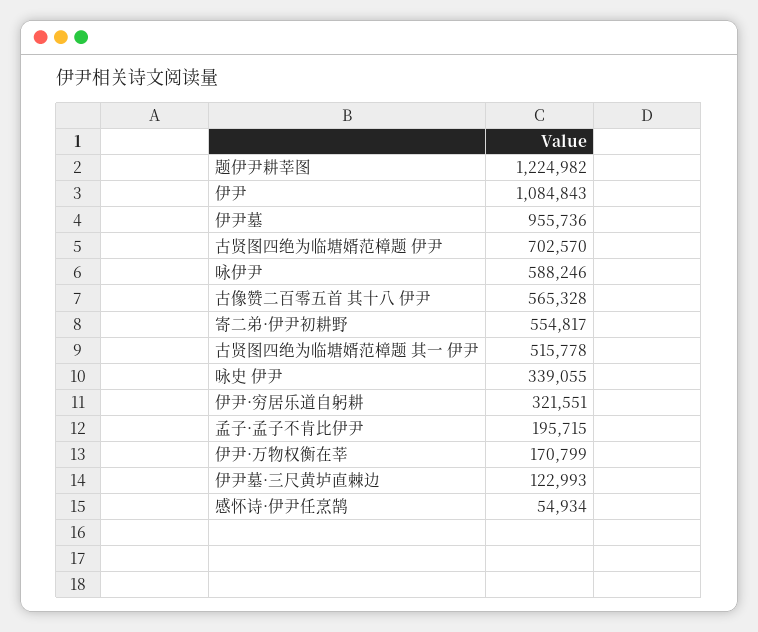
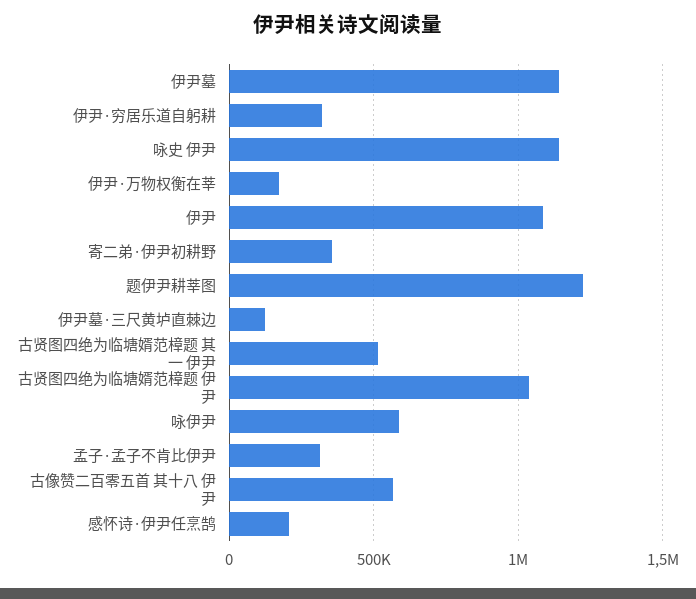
伊尹墓: 955736 -> 1150000
古贤图四绝为临塘婿范樟题 伊尹: 702570 -> 1050000
寄二弟·伊尹初耕野: 554817 -> 350000
咏史 伊尹: 339055 -> 1150000
孟子·孟子不肯比伊尹: 195715 -> 300000
感怀诗·伊尹任烹鹄: 54934 -> 200000

